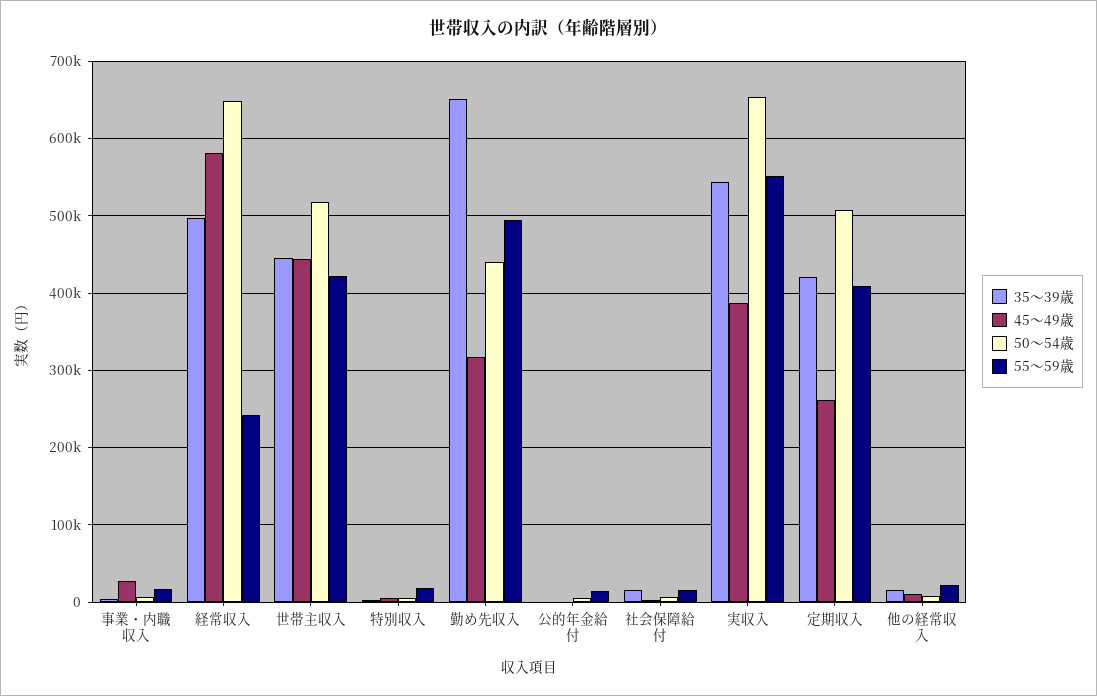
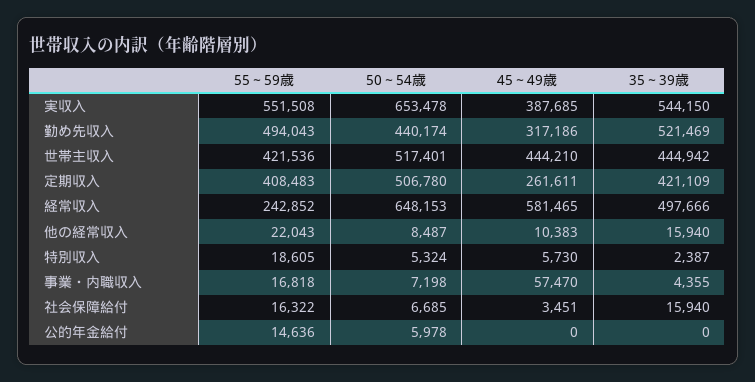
45～49歳, 事業・内職収入: 30000 -> 57470
35～39歳, 勤め先収入: 650000 -> 521469

